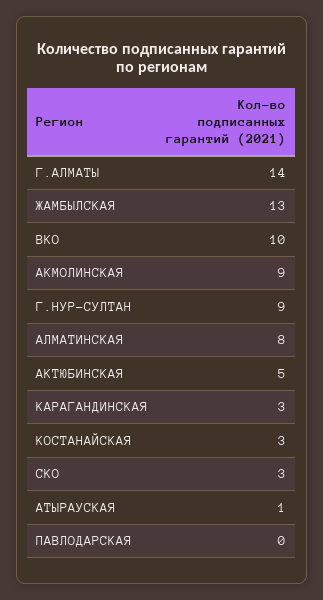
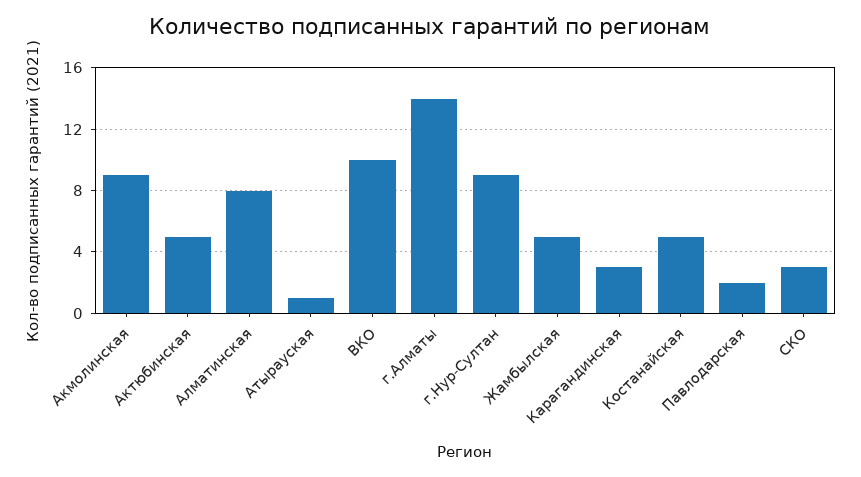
ЖАМБЫЛСКАЯ: 13 -> 5
КОСТАНАЙСКАЯ: 3 -> 5
ПАВЛОДАРСКАЯ: 0 -> 2

